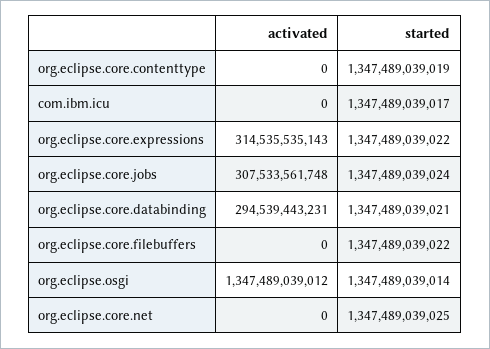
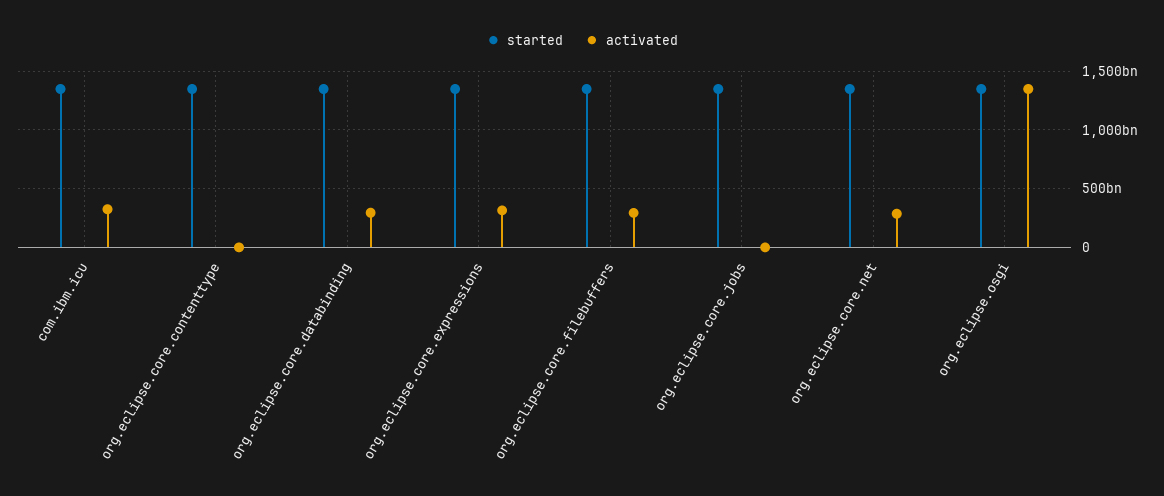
activated, com.ibm.icu: 0 -> 300000000000
activated, org.eclipse.core.jobs: 307533561748 -> 0
activated, org.eclipse.core.filebuffers: 0 -> 300000000000
activated, org.eclipse.core.net: 0 -> 300000000000

